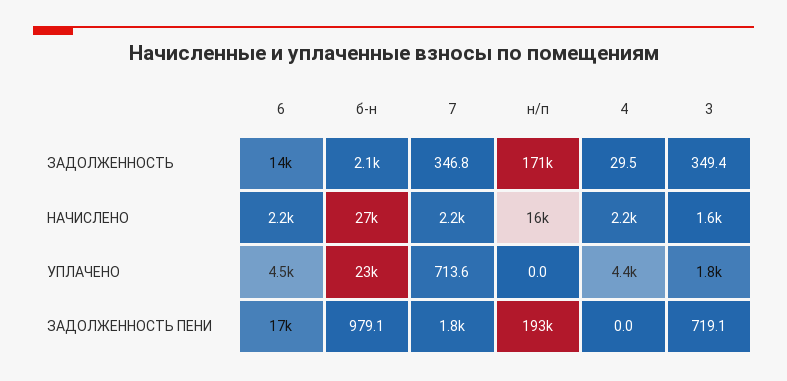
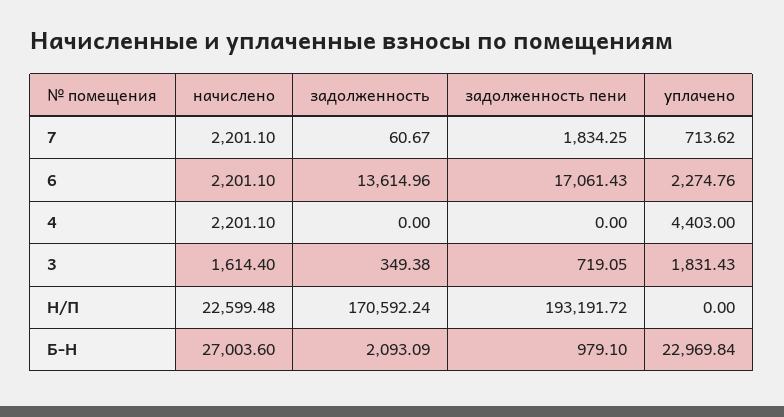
7, ЗАДОЛЖЕННОСТЬ: 346.8 -> 60.67
4, ЗАДОЛЖЕННОСТЬ: 29.5 -> 0
н/п, НАЧИСЛЕНО: 16000 -> 22599.48
6, УПЛАЧЕНО: 4500 -> 2274.76

